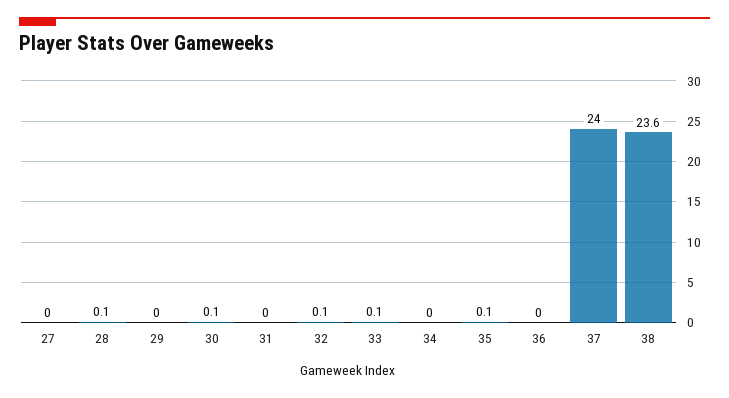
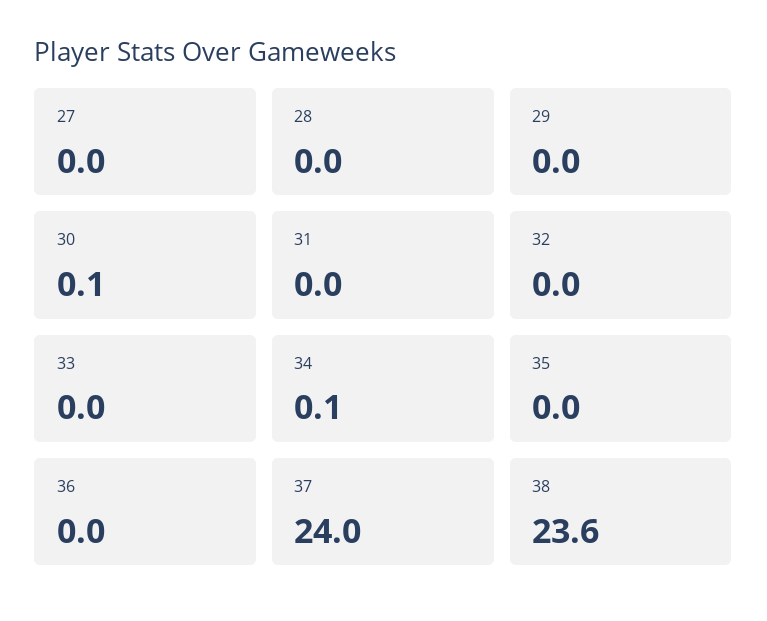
28: 0.1 -> 0
32: 0.1 -> 0
33: 0.1 -> 0
34: 0 -> 0.1
35: 0.1 -> 0

